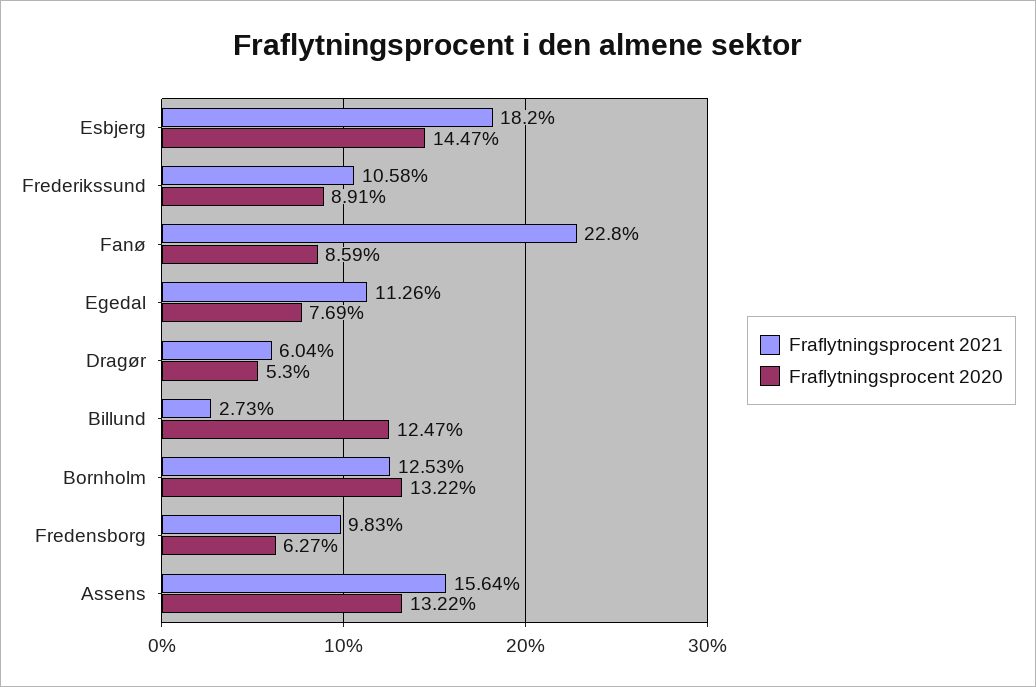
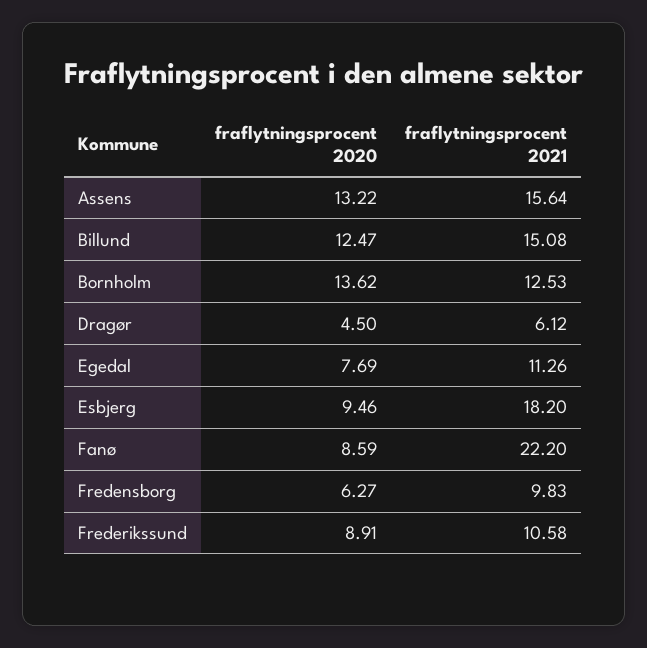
Fraflytningsprocent 2020, Esbjerg: 14.47 -> 9.46
Fraflytningsprocent 2021, Fanø: 22.8 -> 22.2
Fraflytningsprocent 2021, Dragør: 6.04 -> 6.12
Fraflytningsprocent 2020, Dragør: 5.3 -> 4.5
Fraflytningsprocent 2021, Billund: 2.73 -> 15.08
Fraflytningsprocent 2020, Bornholm: 13.22 -> 13.62

